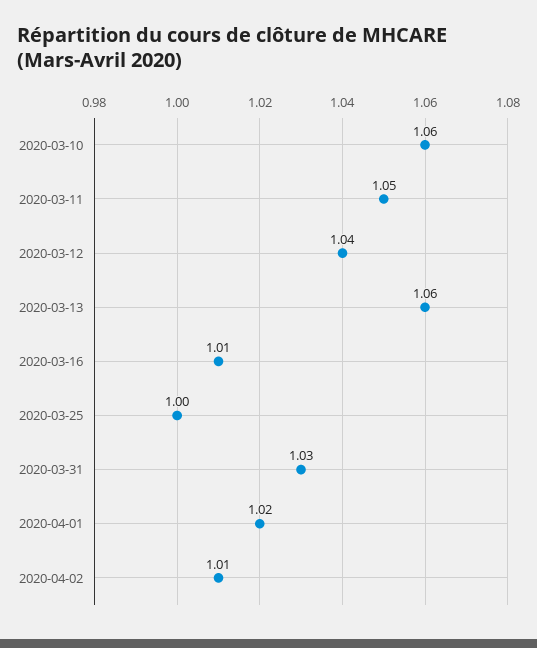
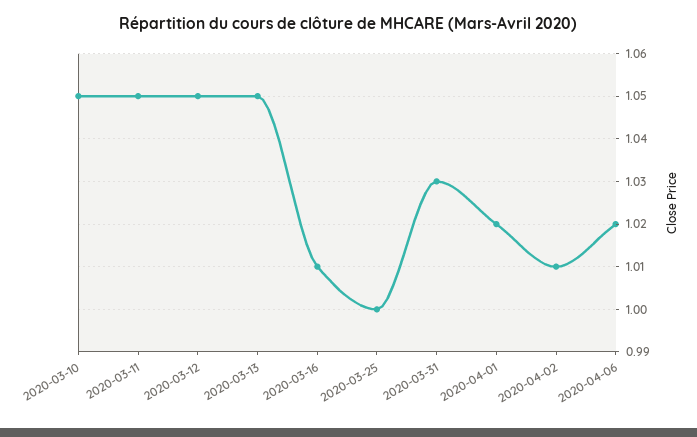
2020-03-10: 1.06 -> 1.05
2020-03-12: 1.04 -> 1.05
2020-03-13: 1.06 -> 1.05
2020-04-06: none -> 1.02

